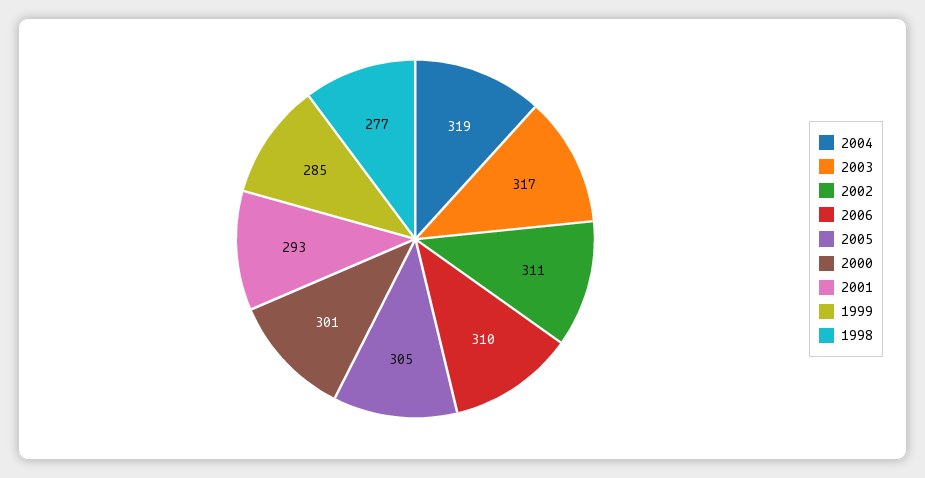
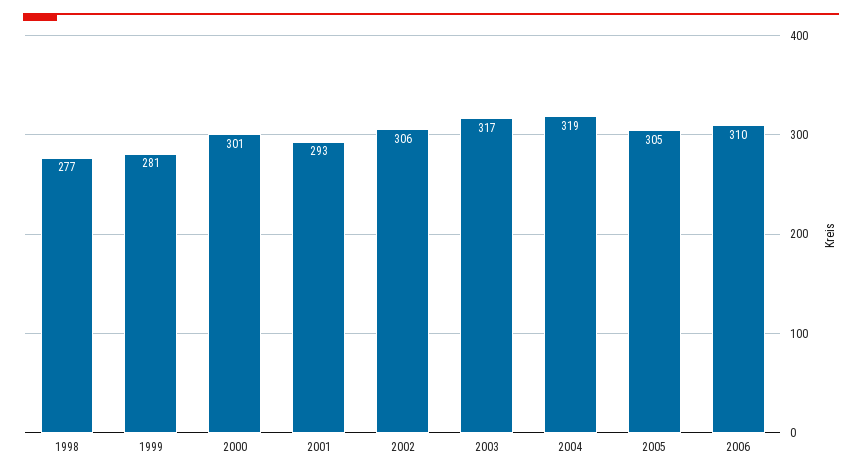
2002: 311 -> 306
1999: 285 -> 281

